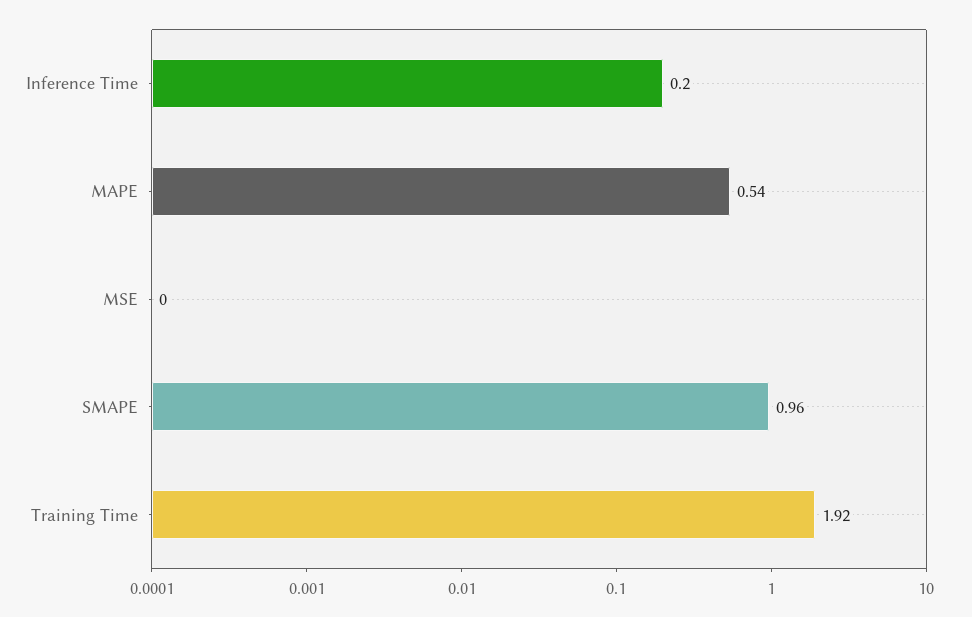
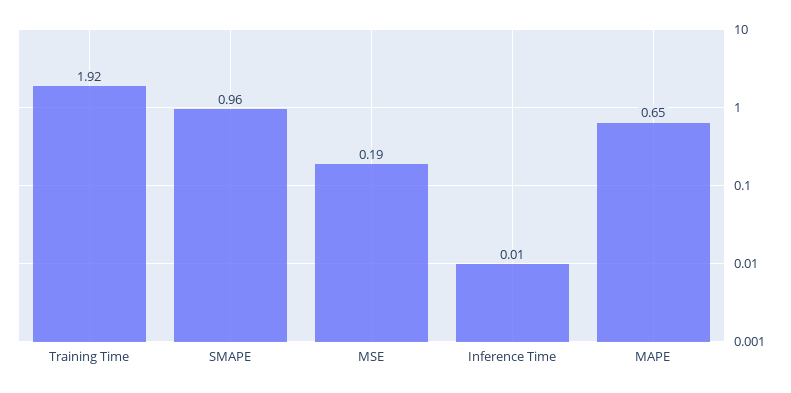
Inference Time: 0.2 -> 0.01
MAPE: 0.54 -> 0.65
MSE: 0 -> 0.19

